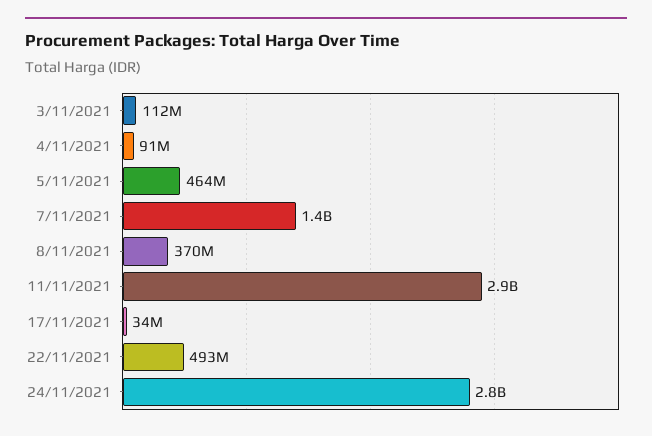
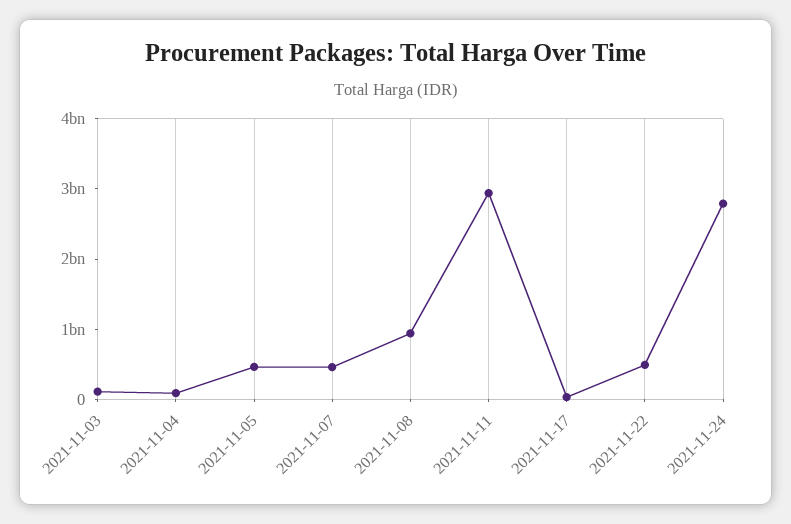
7/11/2021: 1400000000 -> 400000000
8/11/2021: 370000000 -> 1000000000

